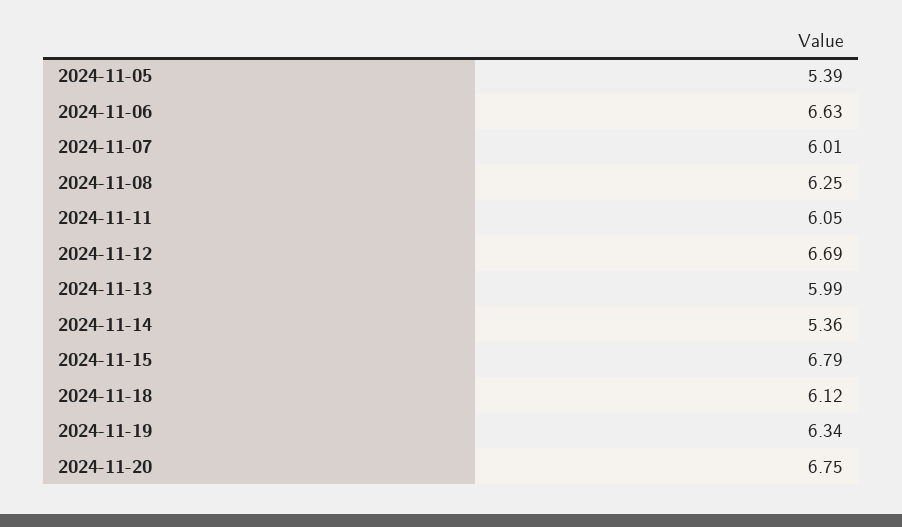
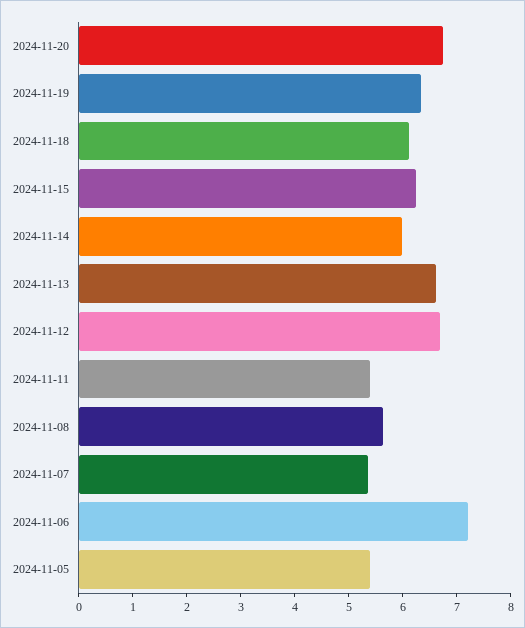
2024-11-06: 6.63 -> 7.2
2024-11-07: 6.01 -> 5.4
2024-11-08: 6.25 -> 5.6
2024-11-11: 6.05 -> 5.4
2024-11-13: 5.99 -> 6.6
2024-11-14: 5.36 -> 6
2024-11-15: 6.79 -> 6.2

